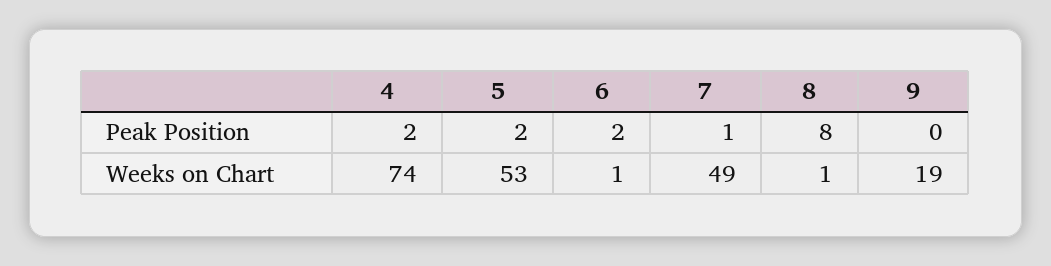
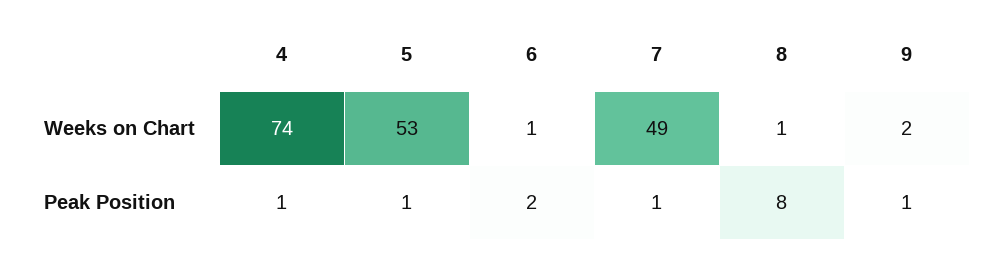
4, Peak Position: 2 -> 1
5, Peak Position: 2 -> 1
9, Peak Position: 0 -> 1
9, Weeks on Chart: 19 -> 2

